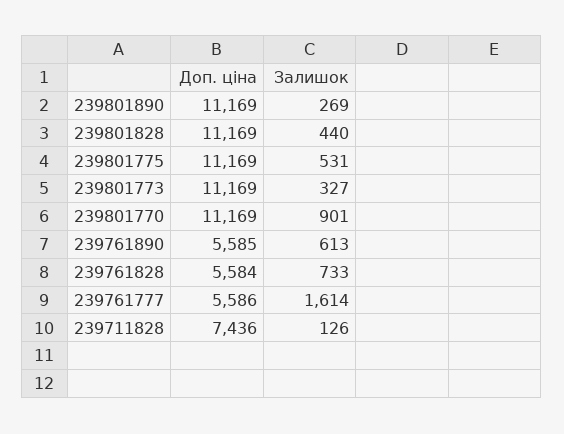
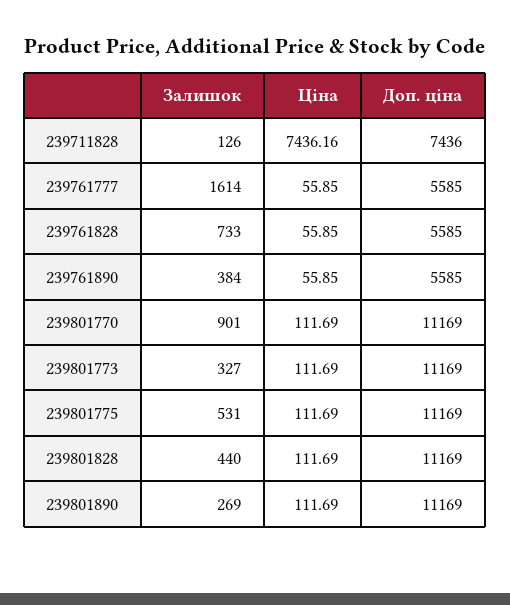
Залишок, 239761890: 613 -> 384
Доп. ціна, 239761828: 5584 -> 5585
Доп. ціна, 239761777: 5586 -> 5585
Ціна, 239711828: none -> 7436.16
Ціна, 239761777: none -> 55.85
Ціна, 239761828: none -> 55.85
Ціна, 239761890: none -> 55.85
Ціна, 239801770: none -> 111.69
Ціна, 239801773: none -> 111.69
Ціна, 239801775: none -> 111.69
Ціна, 239801828: none -> 111.69
Ціна, 239801890: none -> 111.69

